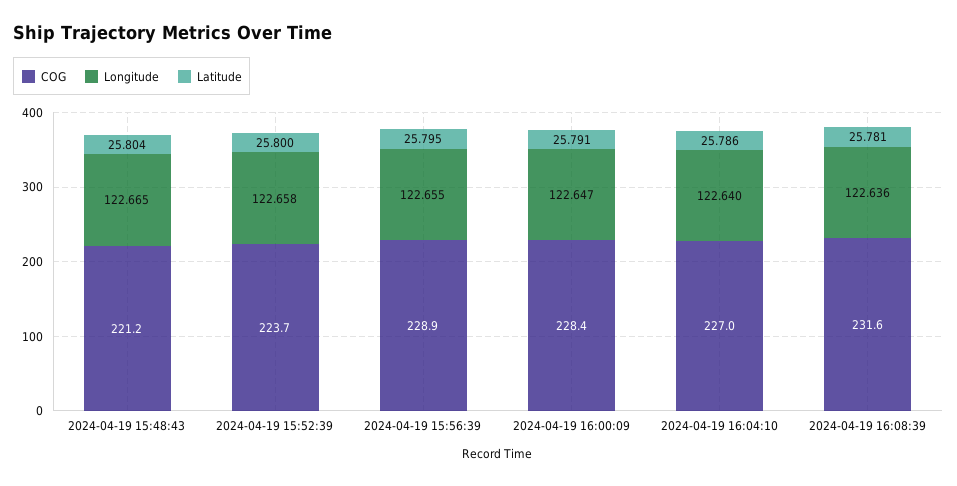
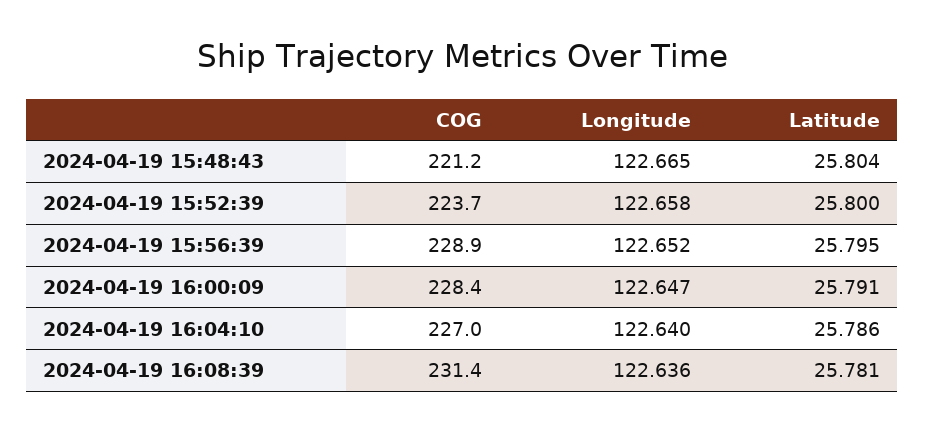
Longitude, 2024-04-19 15:56:39: 122.655 -> 122.652
COG, 2024-04-19 16:08:39: 231.6 -> 231.4

